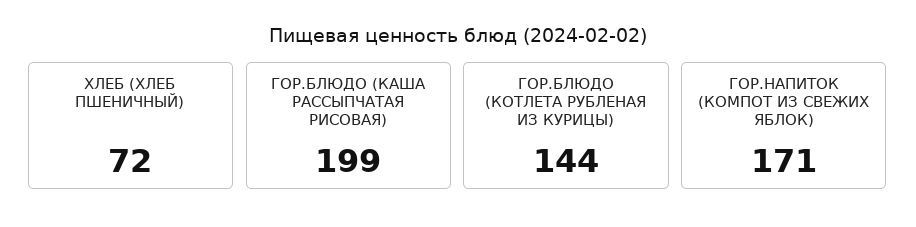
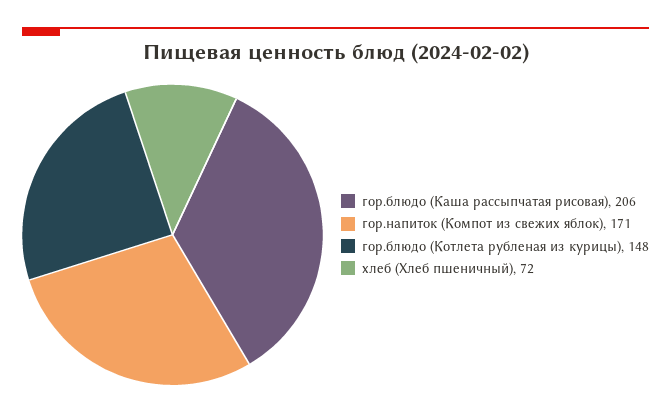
ГОР.БЛЮДО (КАША РАССЫПЧАТАЯ РИСОВАЯ): 199 -> 206
ГОР.БЛЮДО (КОТЛЕТА РУБЛЕНАЯ ИЗ КУРИЦЫ): 144 -> 148

